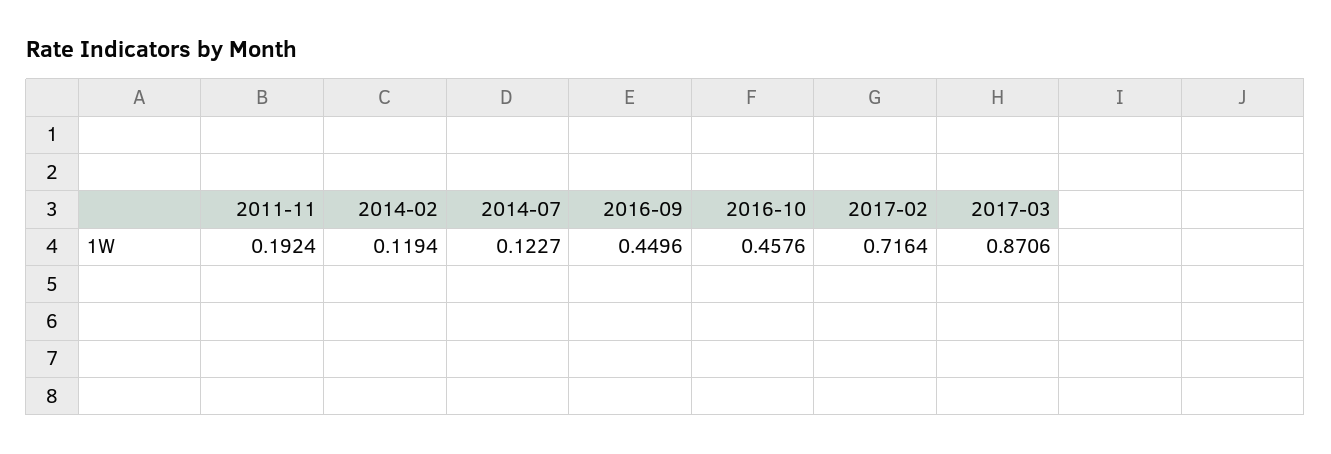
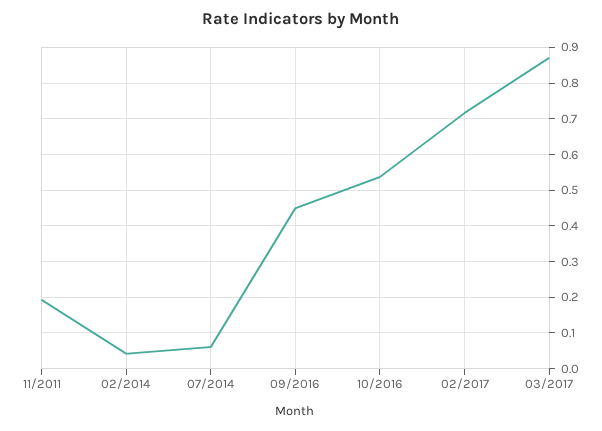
2014-02: 0.1194 -> 0.04
2014-07: 0.1227 -> 0.06
2016-10: 0.4576 -> 0.54

